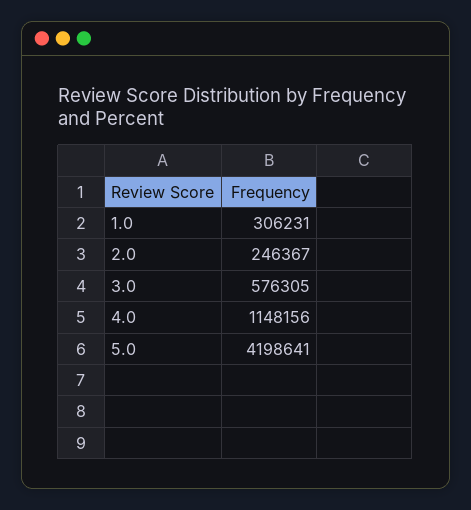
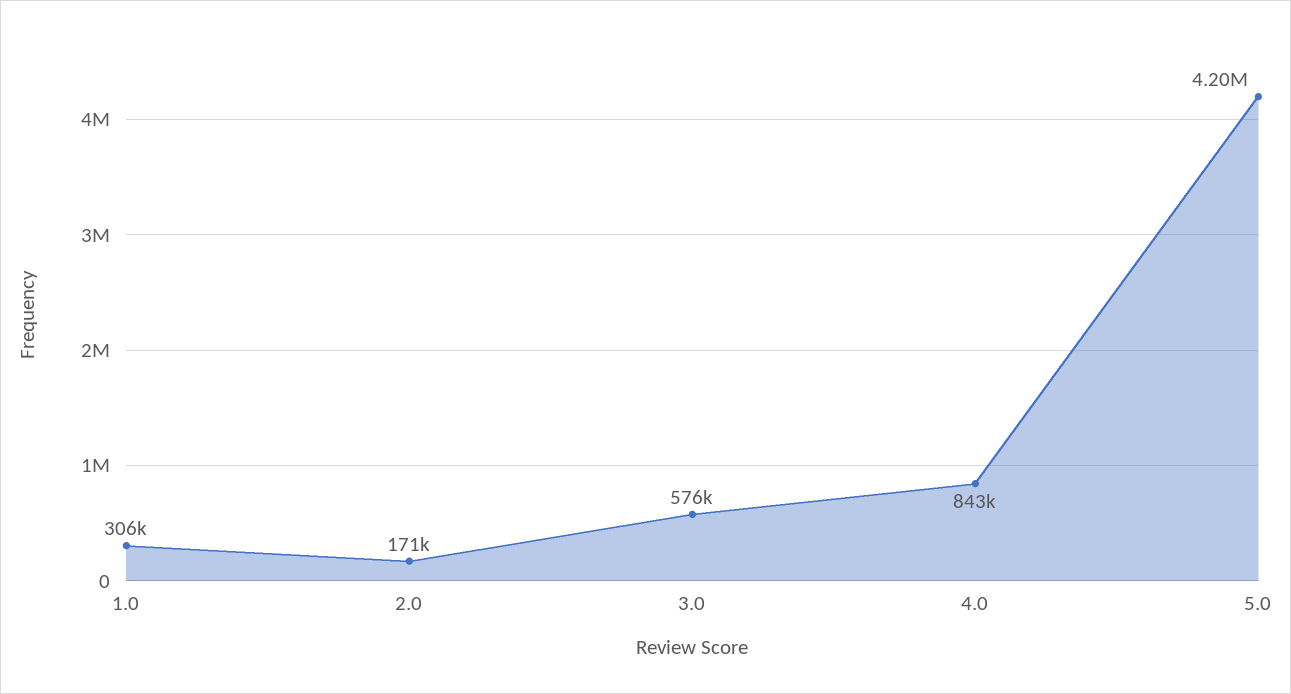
2.0: 246367 -> 171000
4.0: 1148156 -> 843000

